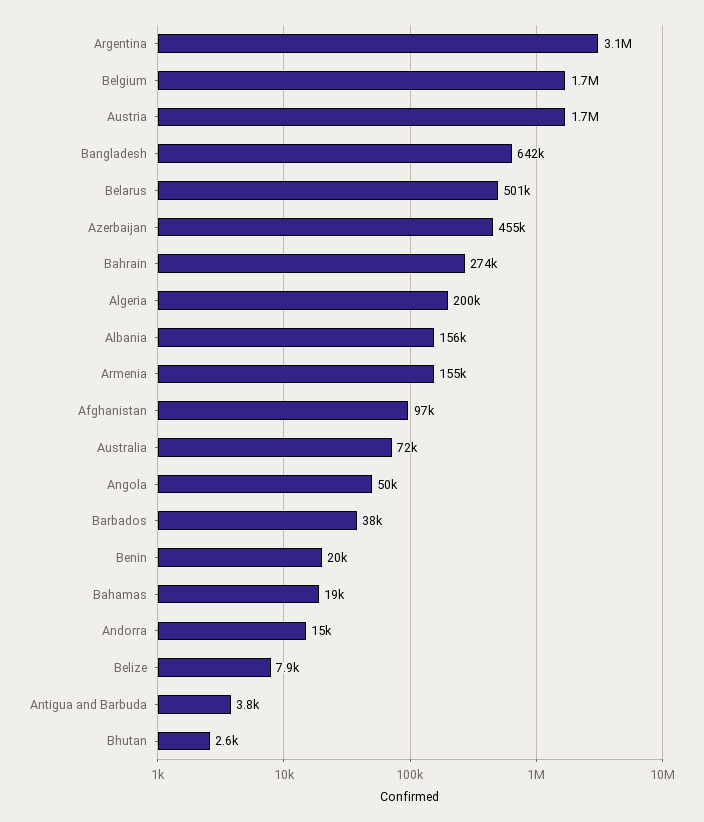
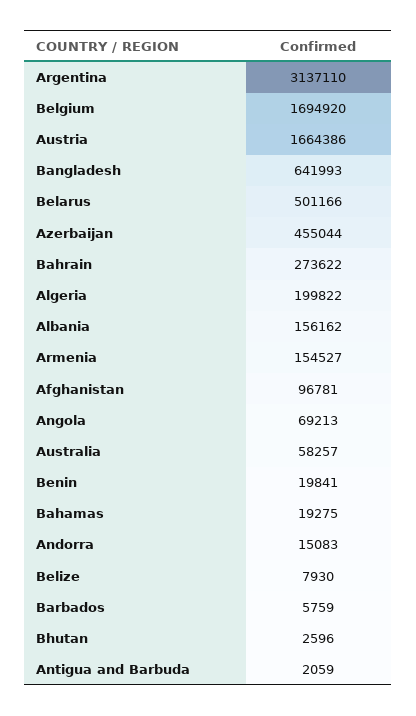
Australia: 72000 -> 58257
Angola: 50000 -> 69213
Barbados: 38000 -> 5759
Antigua and Barbuda: 3800 -> 2059

